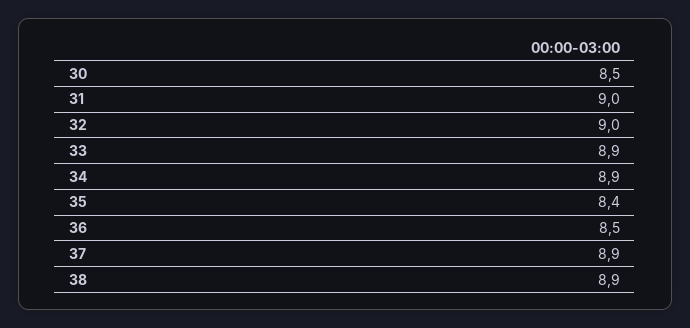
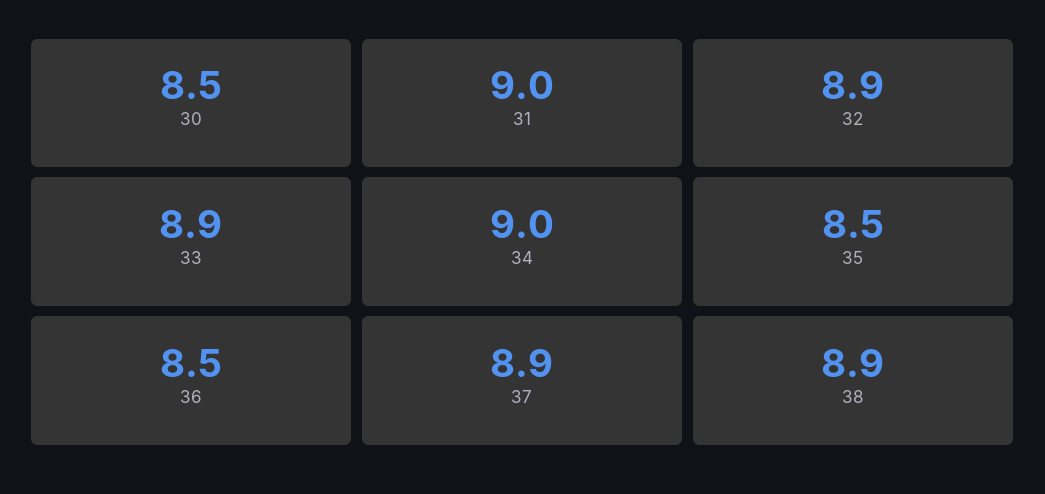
32: 9 -> 8.9
34: 8.9 -> 9
35: 8.4 -> 8.5

